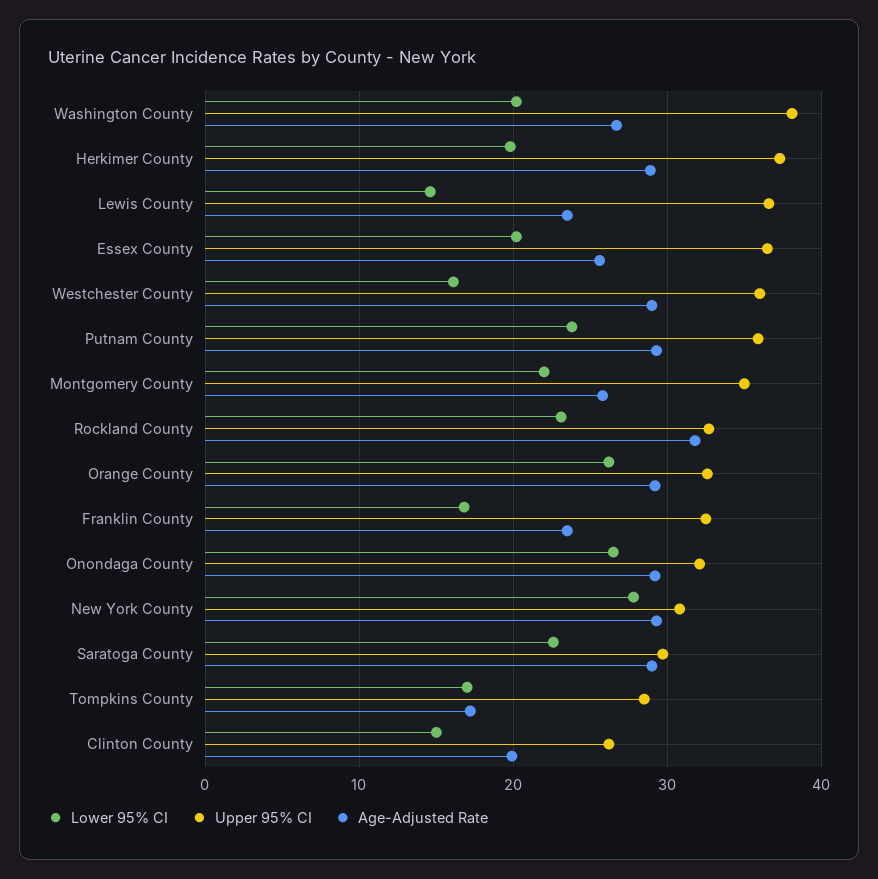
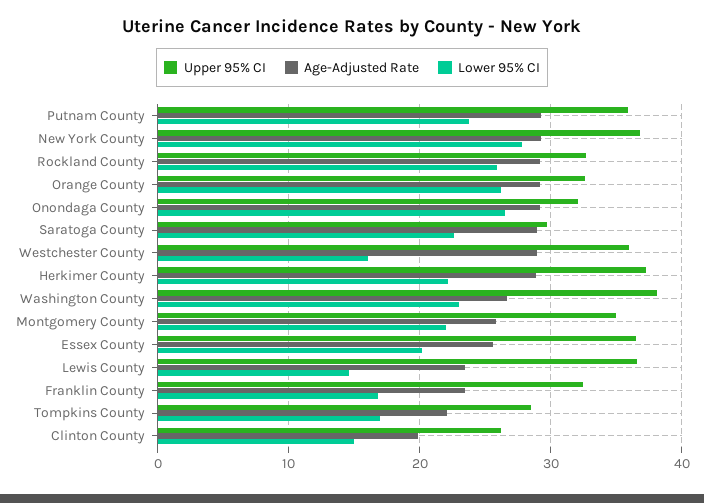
Lower 95% CI, Washington County: 20 -> 23
Lower 95% CI, Herkimer County: 20 -> 22
Lower 95% CI, Rockland County: 23 -> 26
Age-Adjusted Rate, Rockland County: 32 -> 29
Upper 95% CI, New York County: 31 -> 37
Age-Adjusted Rate, Tompkins County: 17 -> 22

